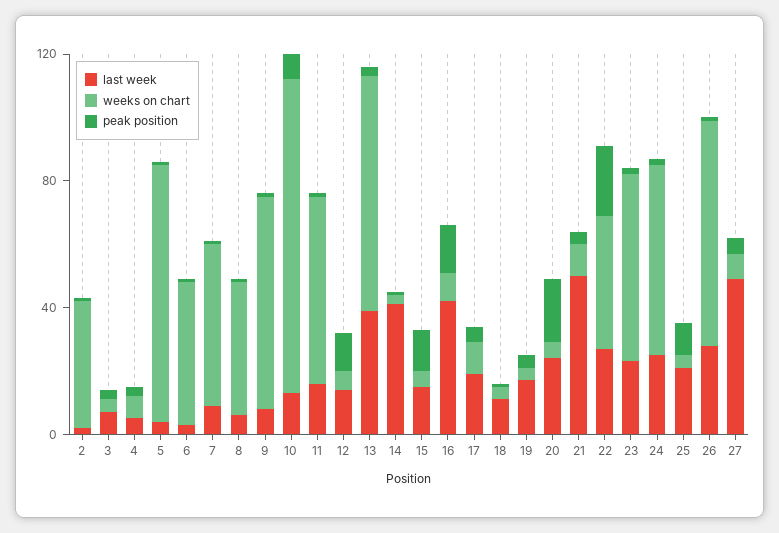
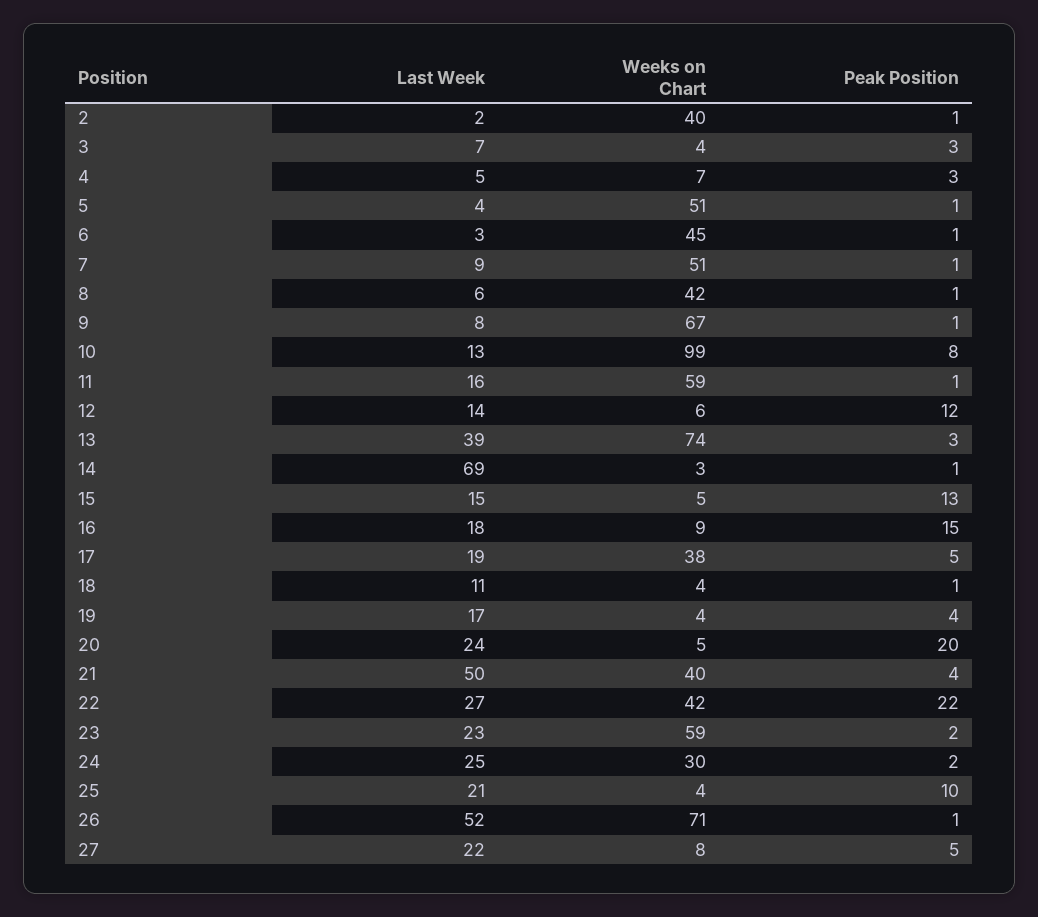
weeks on chart, 5: 80 -> 51
last week, 14: 40 -> 69
last week, 16: 40 -> 18
weeks on chart, 17: 10 -> 38
weeks on chart, 21: 10 -> 40
weeks on chart, 24: 60 -> 30
last week, 26: 30 -> 52
last week, 27: 50 -> 22

